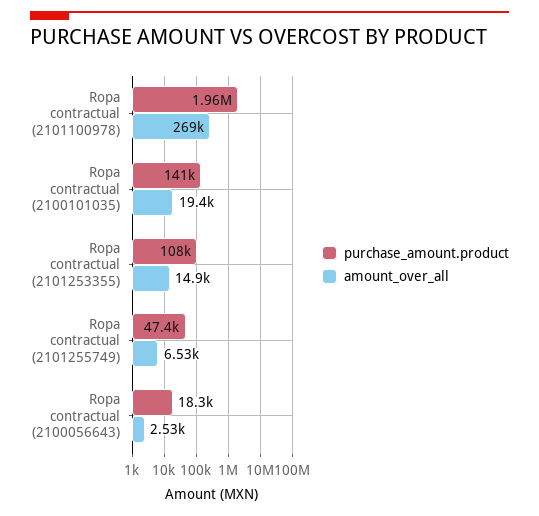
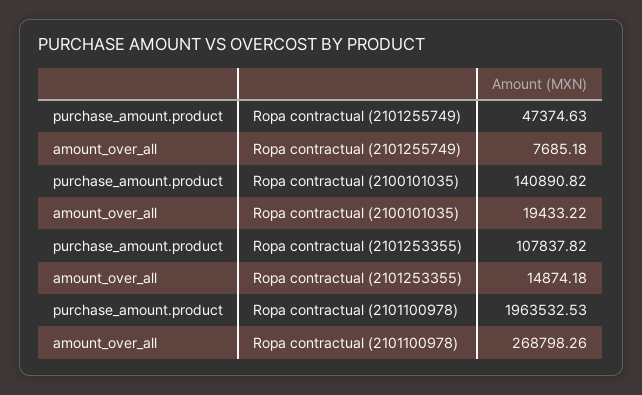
amount_over_all, Ropa contractual (2101255749): 6530 -> 7685.18
purchase_amount.product, Ropa contractual (2100056643): 18300 -> none
amount_over_all, Ropa contractual (2100056643): 2530 -> none

